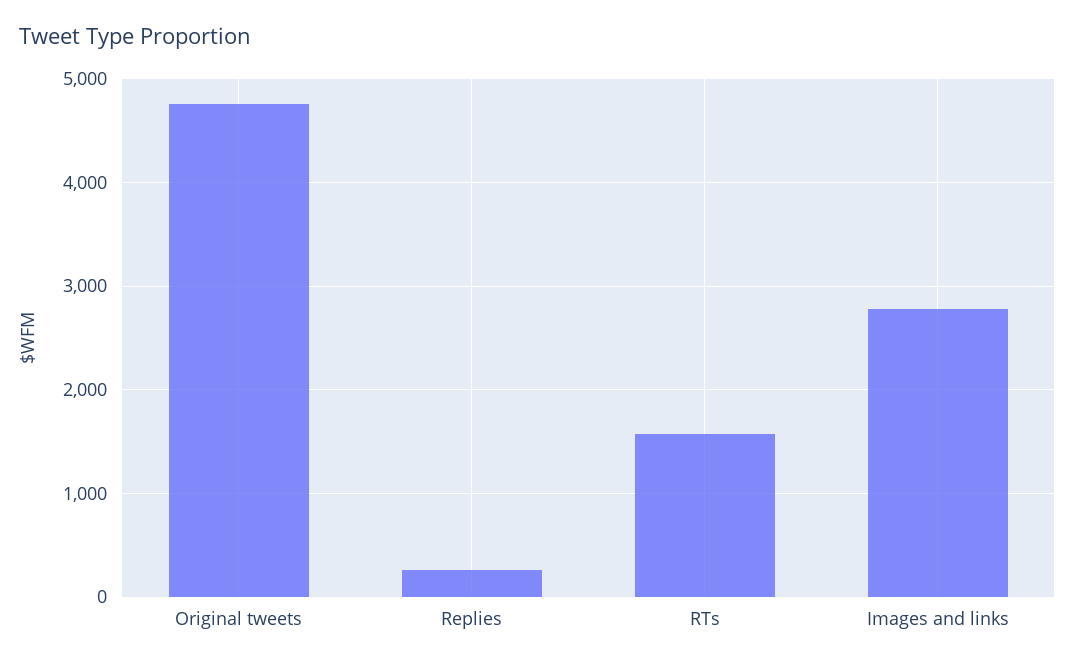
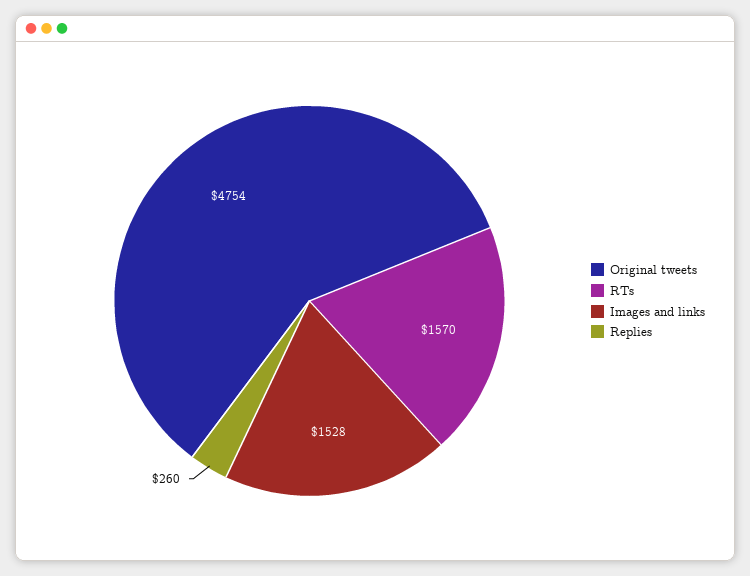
Images and links: 2800 -> 1528

